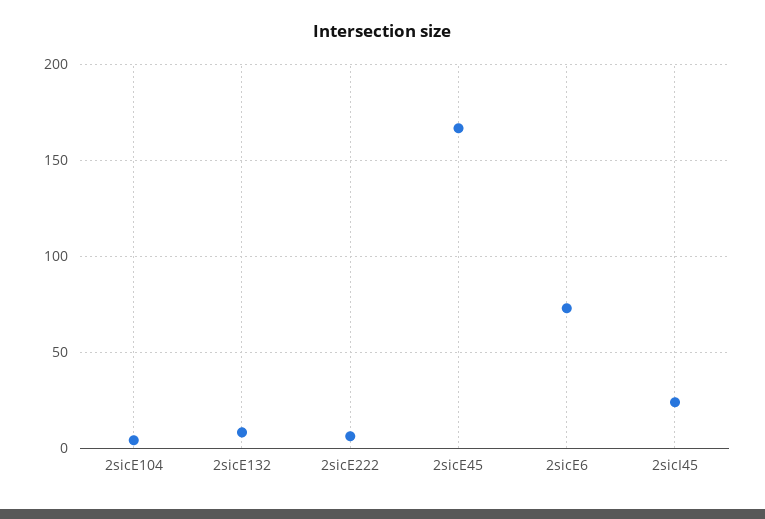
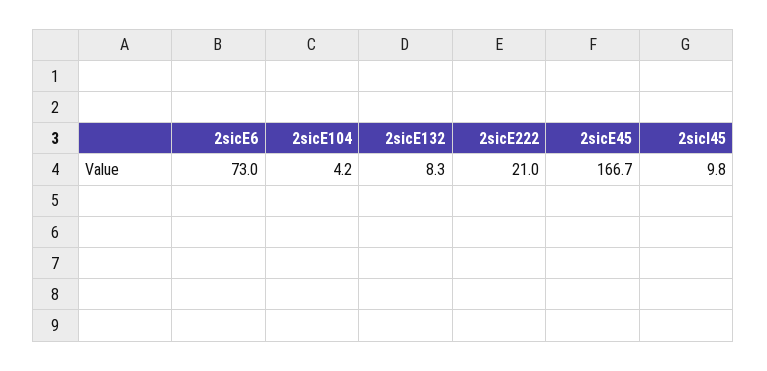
2sicE222: 5 -> 21
2sicI45: 25 -> 9.8

